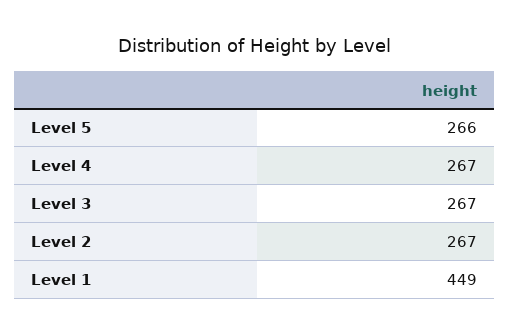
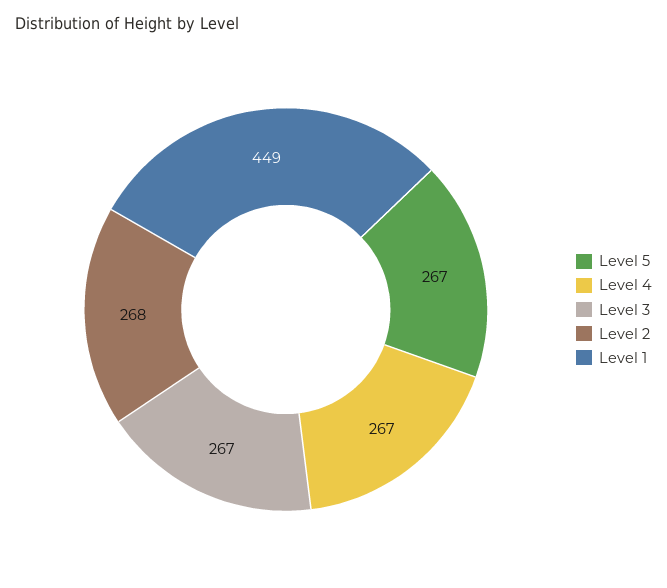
Level 5: 266 -> 267
Level 2: 267 -> 268

